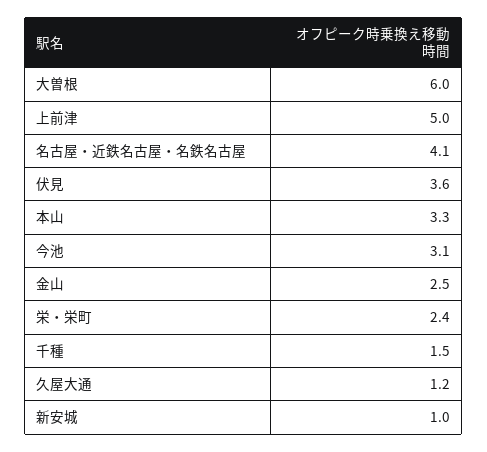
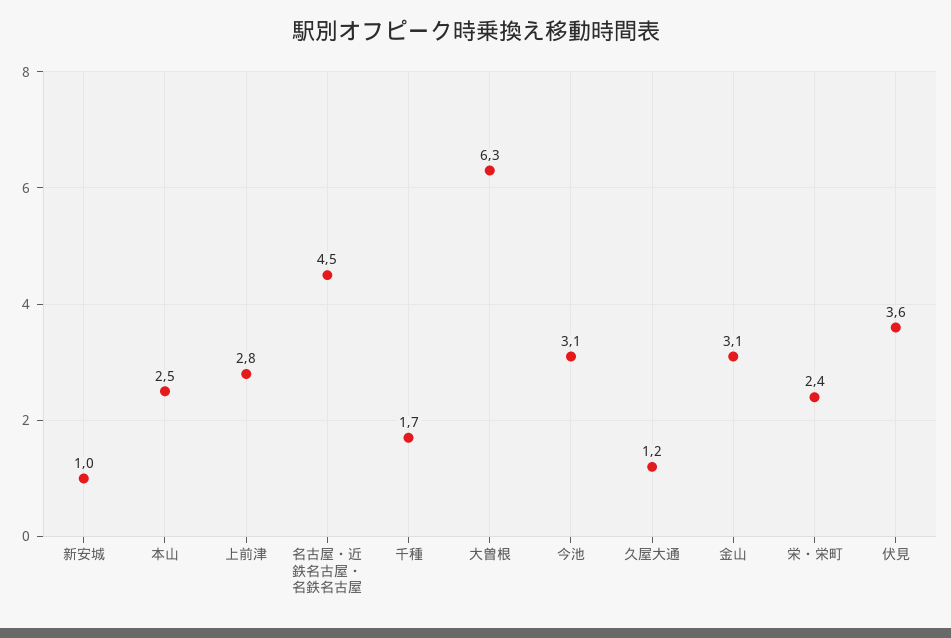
大曽根: 6 -> 6.3
上前津: 5 -> 2.8
名古屋・近鉄名古屋・名鉄名古屋: 4.1 -> 4.5
本山: 3.3 -> 2.5
金山: 2.5 -> 3.1
千種: 1.5 -> 1.7

